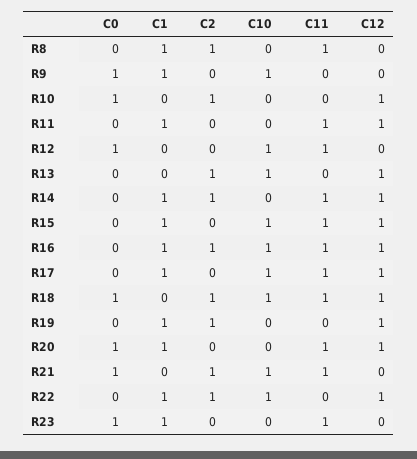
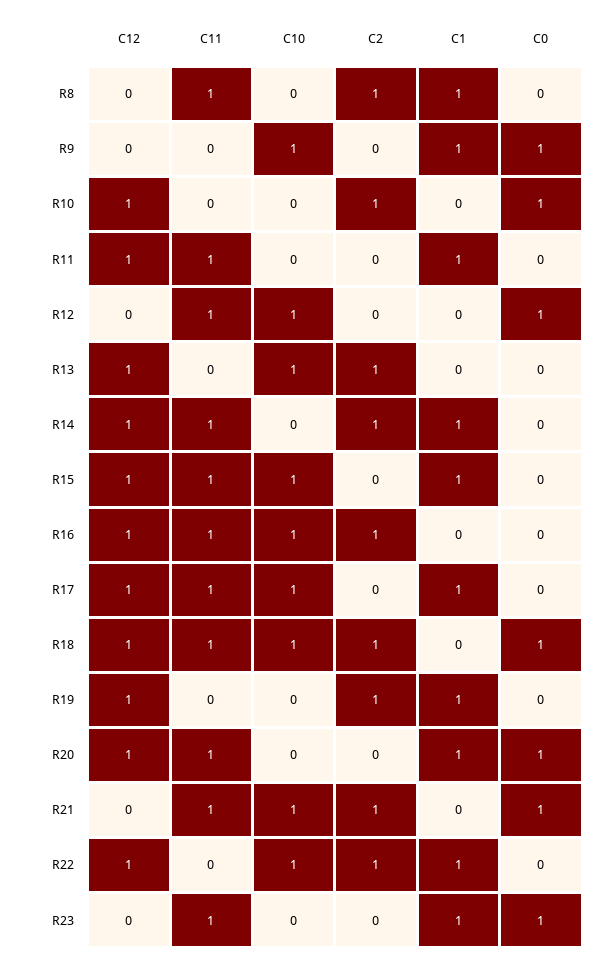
C1, R16: 1 -> 0

